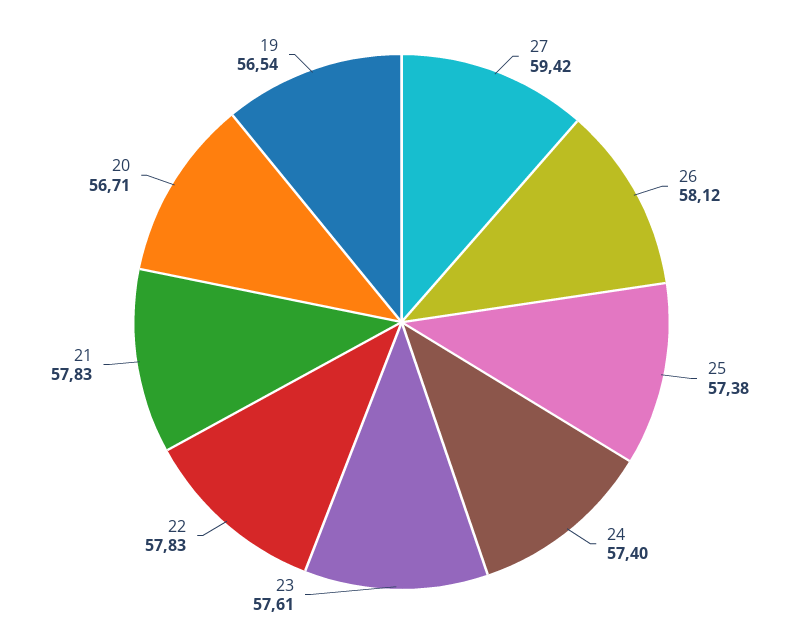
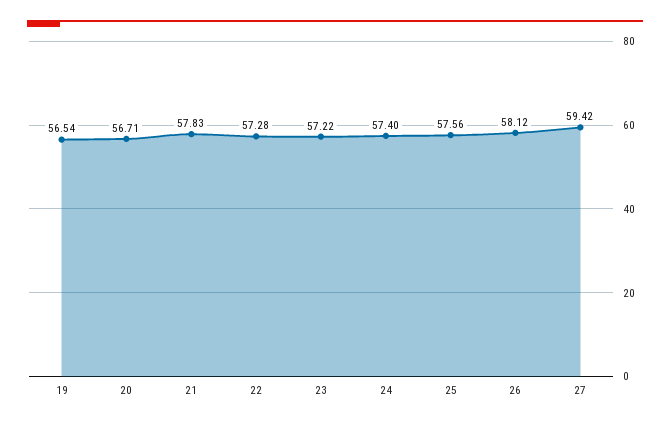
25: 57.38 -> 57.56
23: 57.61 -> 57.22
22: 57.83 -> 57.28

